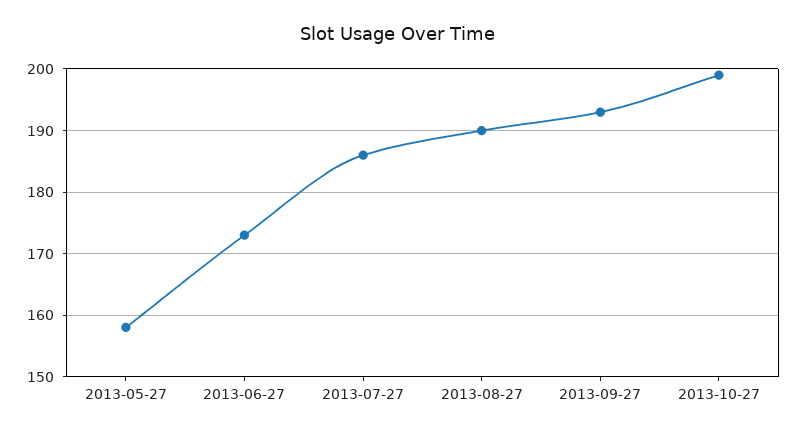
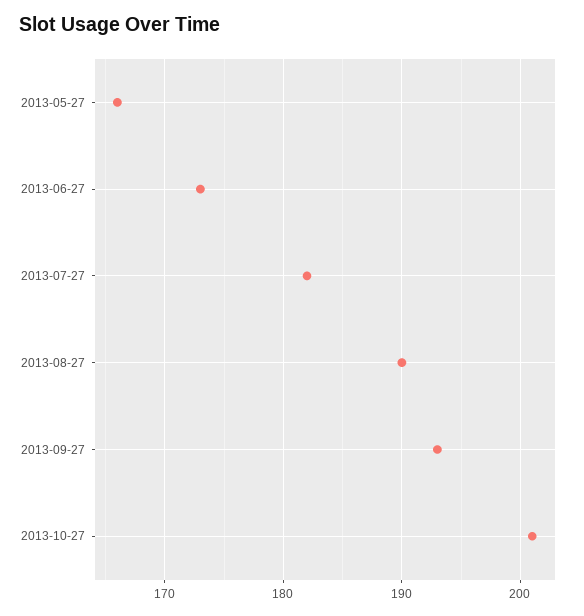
2013-05-27: 158 -> 166
2013-07-27: 186 -> 182
2013-10-27: 199 -> 201

